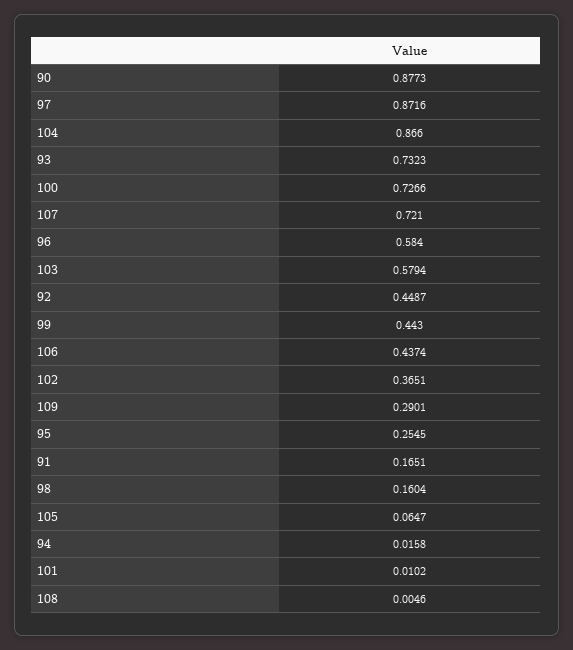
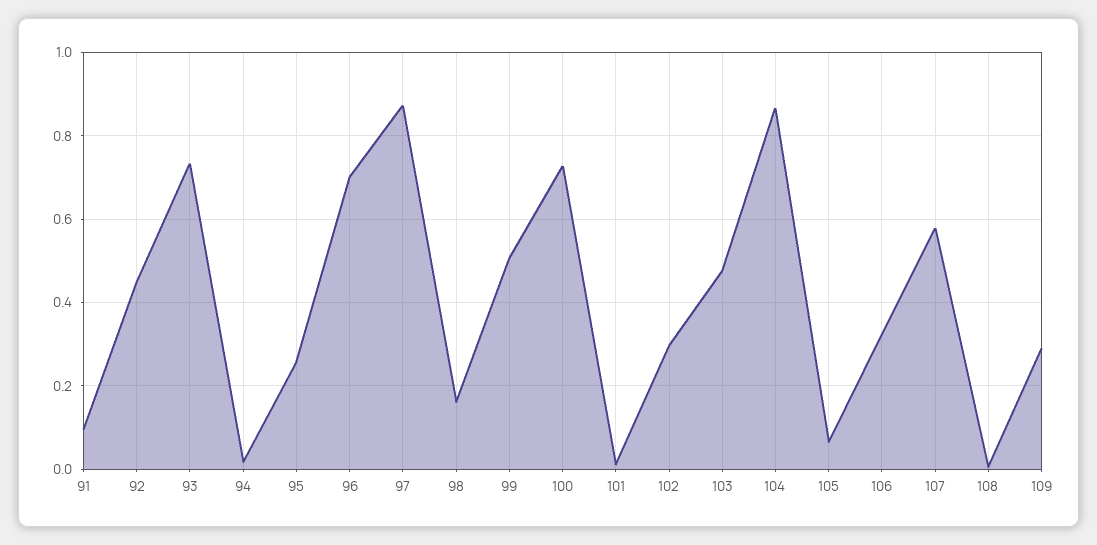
90: 0.8773 -> none
107: 0.721 -> 0.58
96: 0.584 -> 0.7
103: 0.5794 -> 0.48
99: 0.443 -> 0.5
106: 0.4374 -> 0.32
102: 0.3651 -> 0.3
91: 0.1651 -> 0.1

